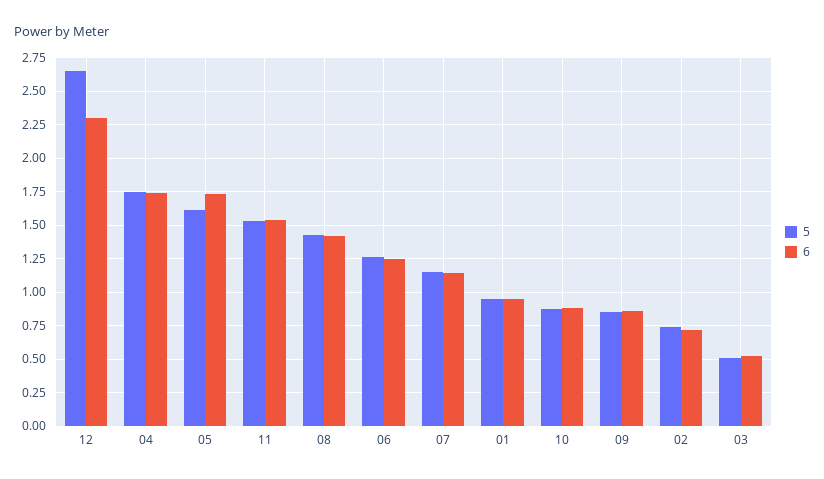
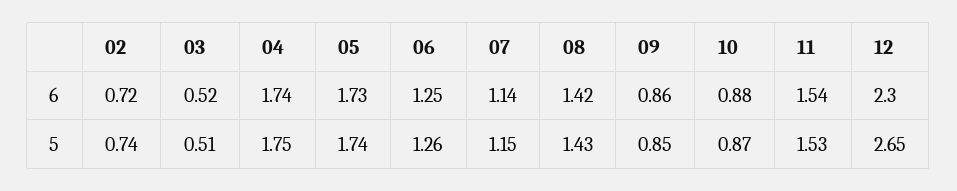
5, 05: 1.6 -> 1.74
5, 01: 0.95 -> none
6, 01: 0.95 -> none

